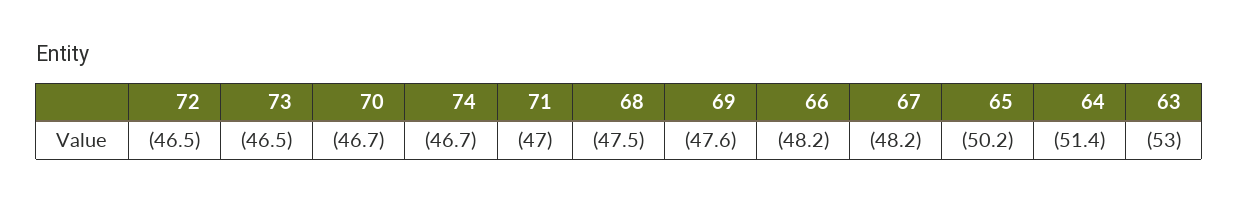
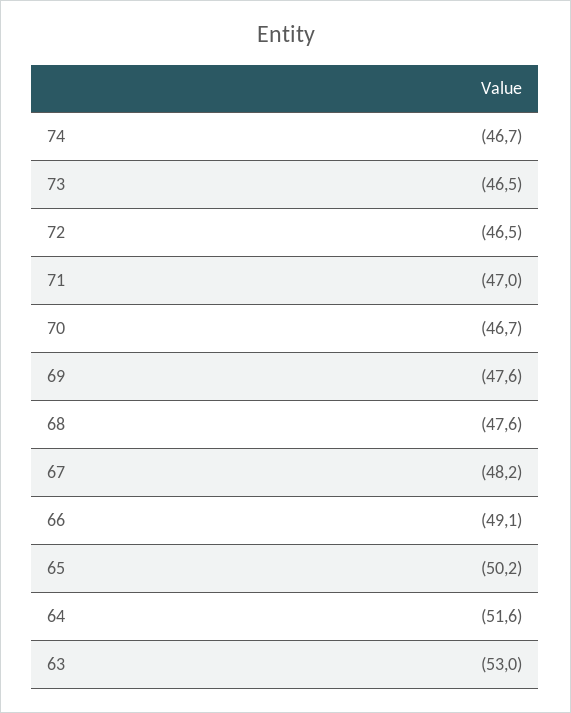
68: -47.5 -> -47.6
66: -48.2 -> -49.1
64: -51.4 -> -51.6

